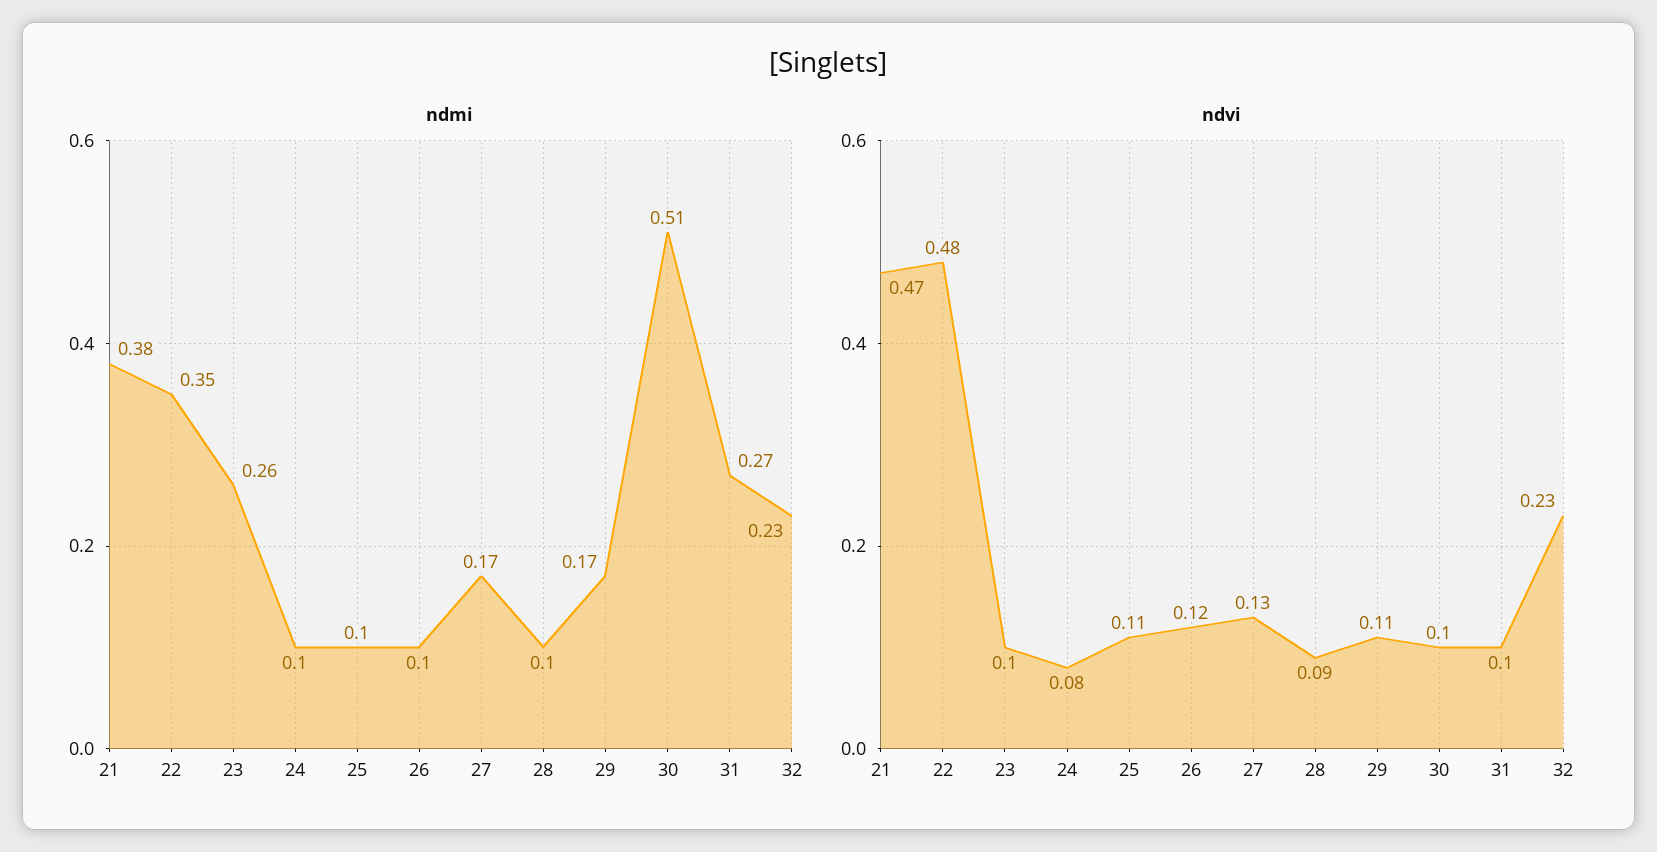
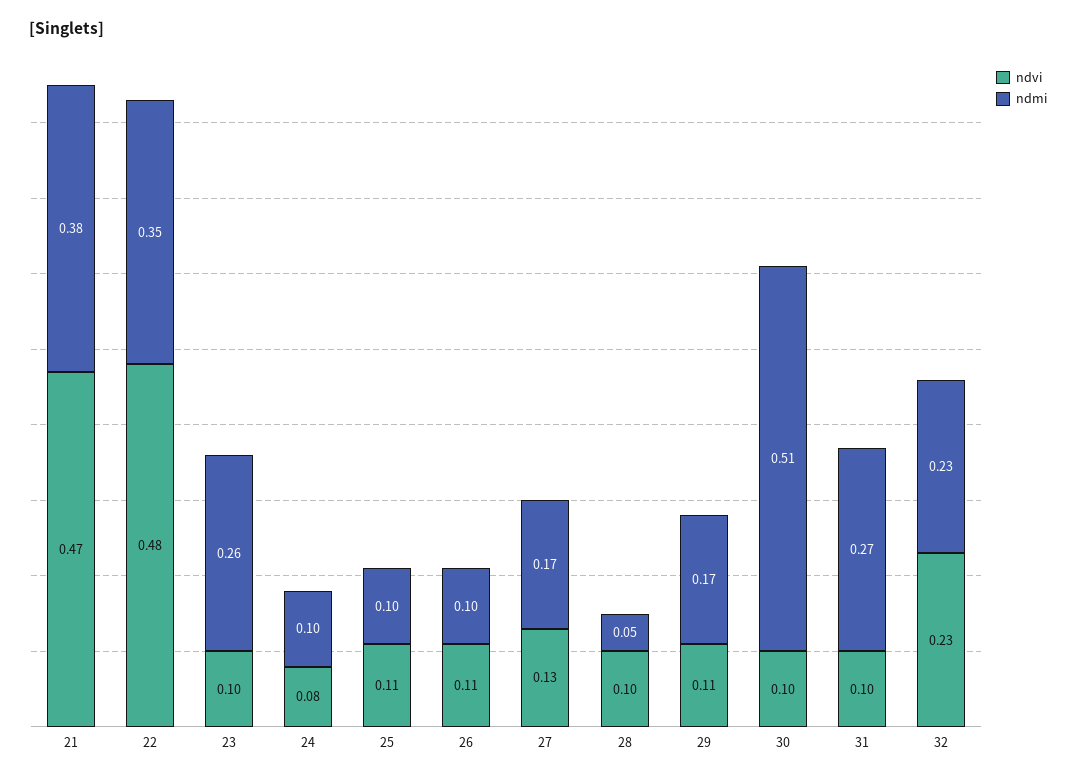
ndmi, 28: 0.1 -> 0.05
ndvi, 26: 0.12 -> 0.11
ndvi, 28: 0.09 -> 0.1

